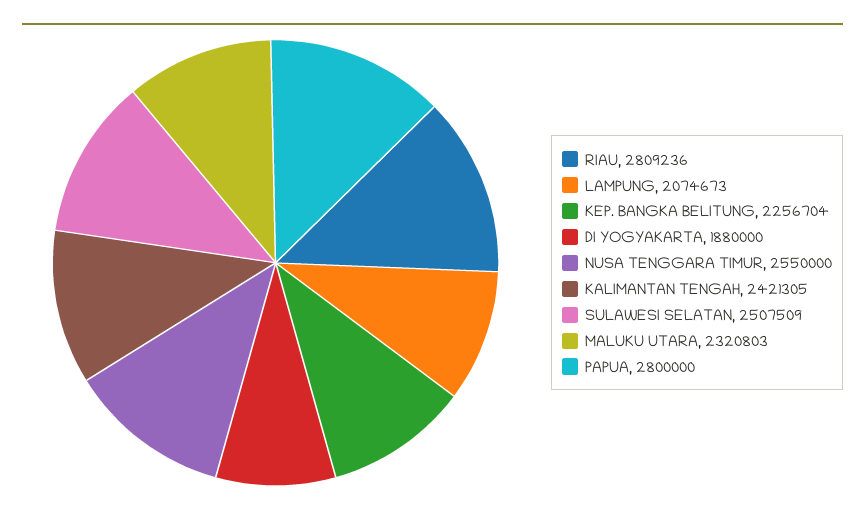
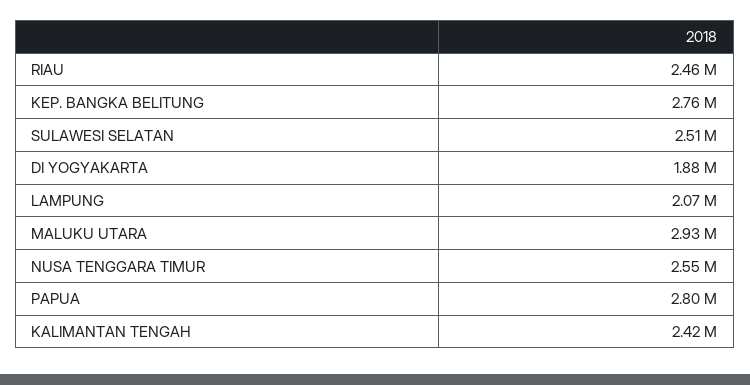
RIAU: 2809236 -> 2460000
KEP. BANGKA BELITUNG: 2256704 -> 2760000
MALUKU UTARA: 2320803 -> 2930000

